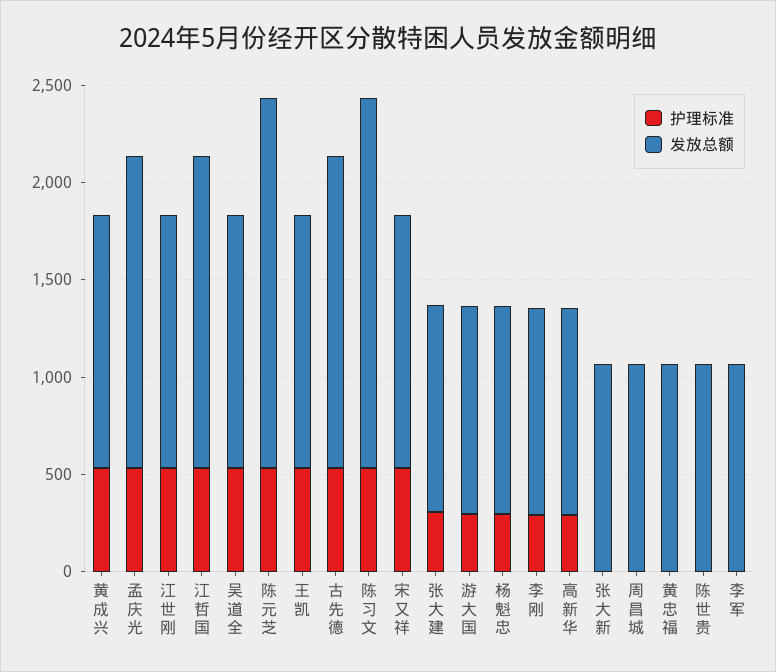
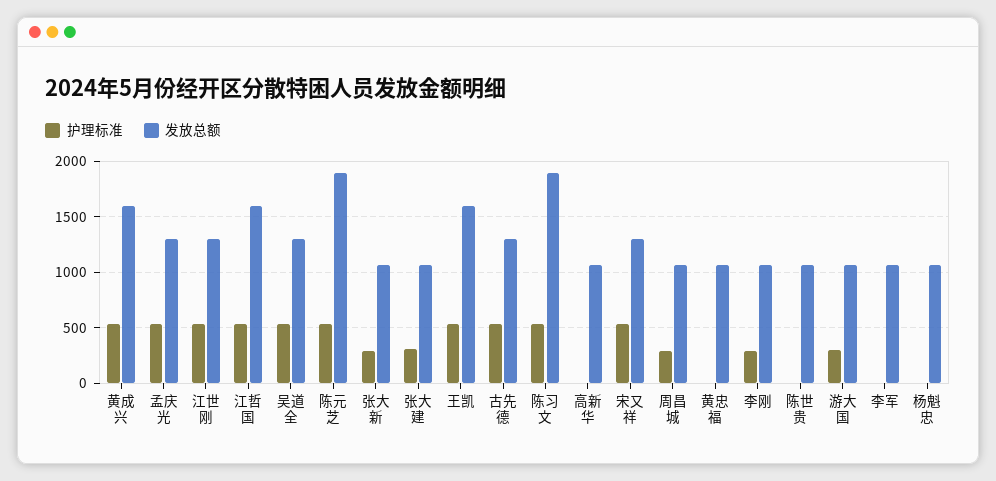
发放总额, 黄成兴: 1300 -> 1600
发放总额, 孟庆光: 1600 -> 1300
发放总额, 王凯: 1300 -> 1600
发放总额, 古先德: 1600 -> 1300
护理标准, 杨魁忠: 300 -> 0
护理标准, 高新华: 300 -> 0
护理标准, 张大新: 0 -> 300
护理标准, 周昌城: 0 -> 300

